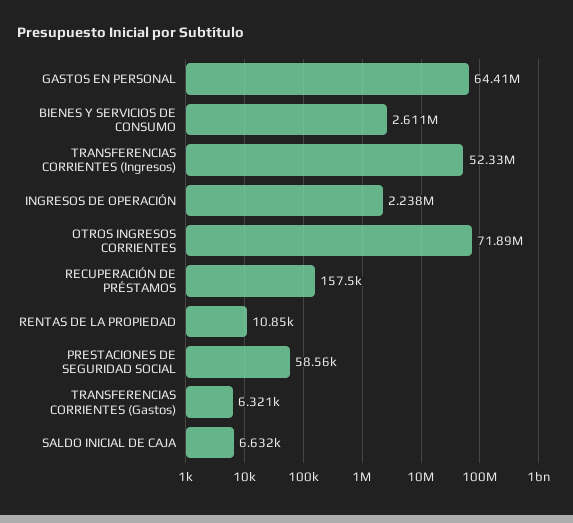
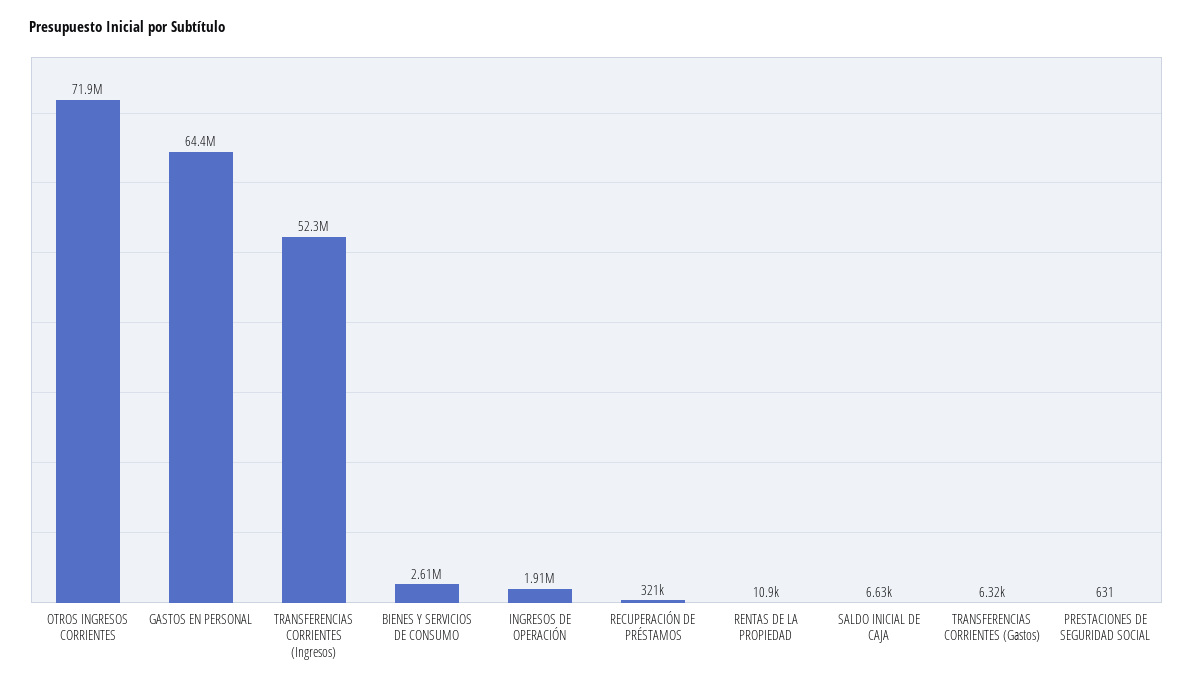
INGRESOS DE OPERACIÓN: 2238000 -> 1910000
RECUPERACIÓN DE PRÉSTAMOS: 157500 -> 321000
PRESTACIONES DE SEGURIDAD SOCIAL: 58560 -> 631

